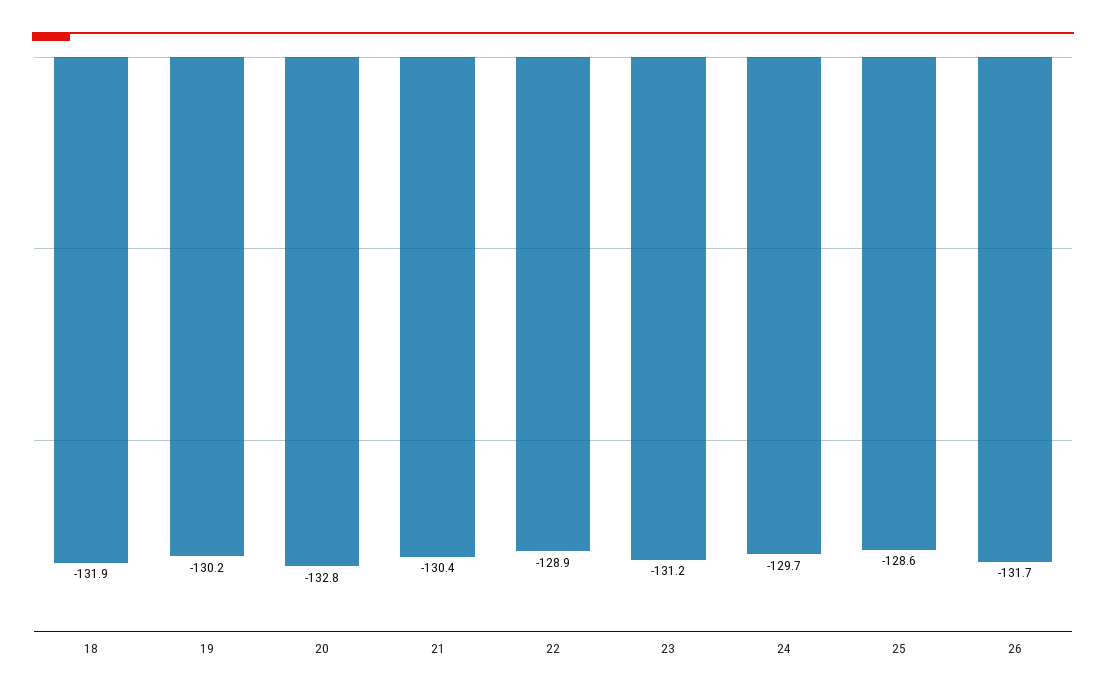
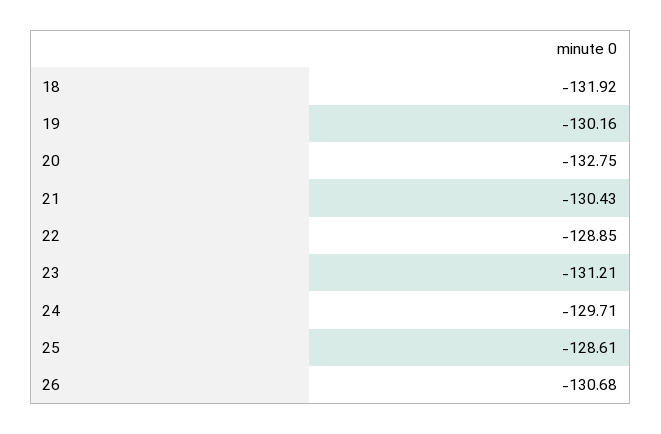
26: -131.7 -> -130.68

